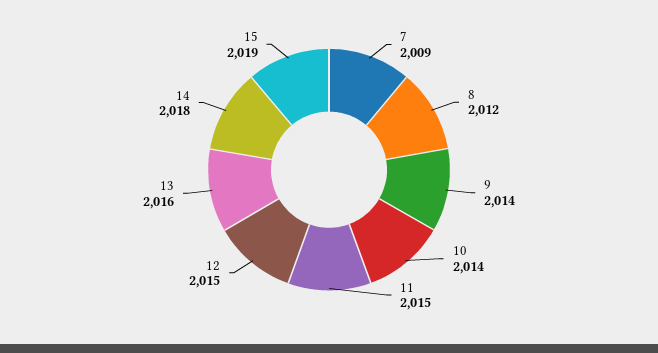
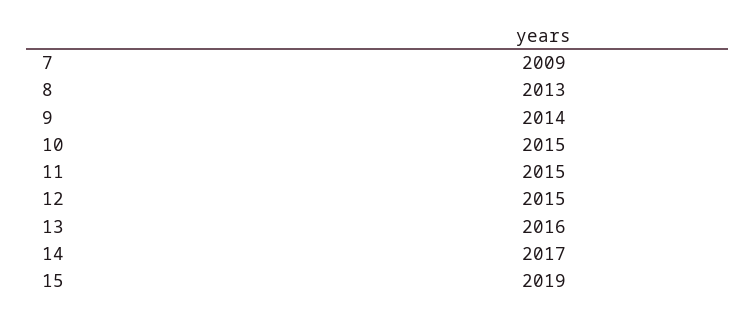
8: 2012 -> 2013
10: 2014 -> 2015
14: 2018 -> 2017

